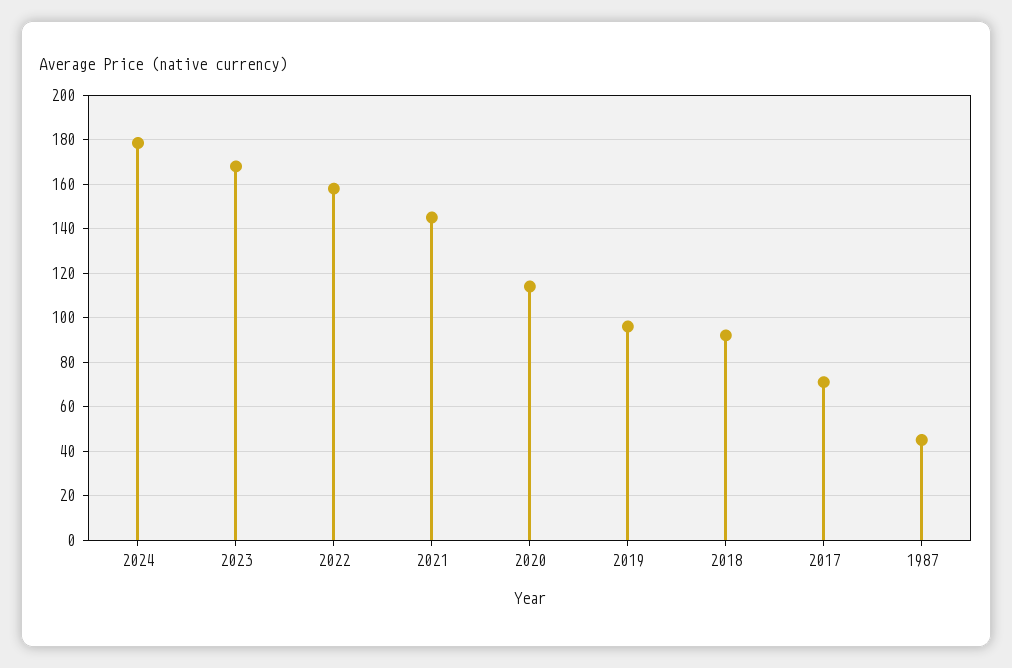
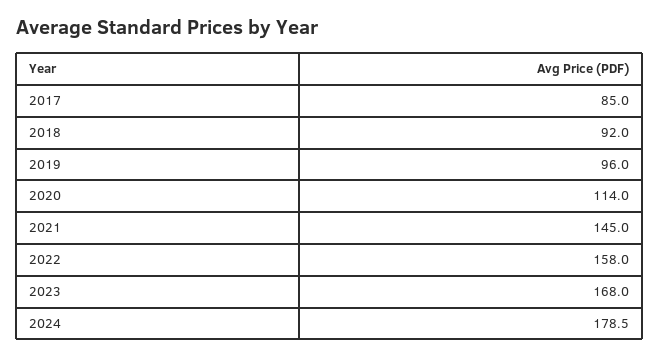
2017: 70 -> 85
1987: 45 -> none

